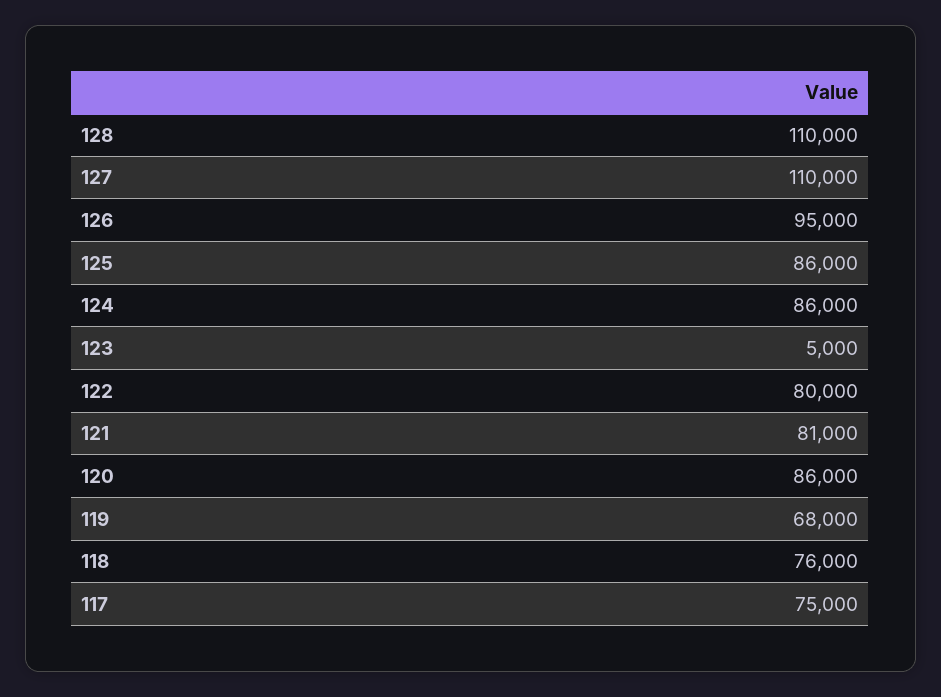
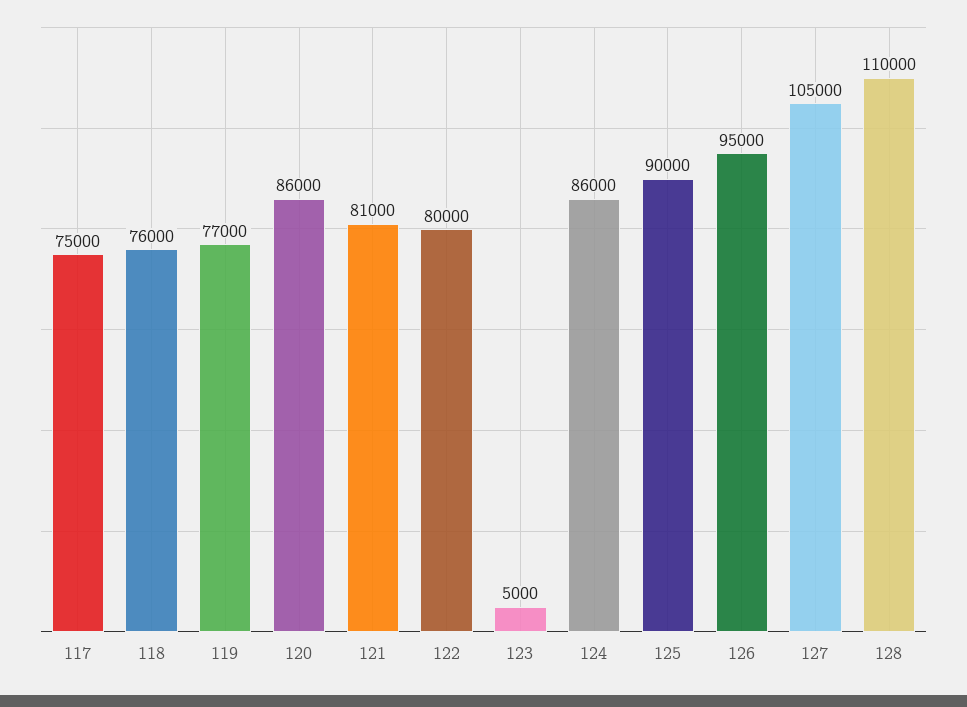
127: 110000 -> 105000
125: 86000 -> 90000
119: 68000 -> 77000

